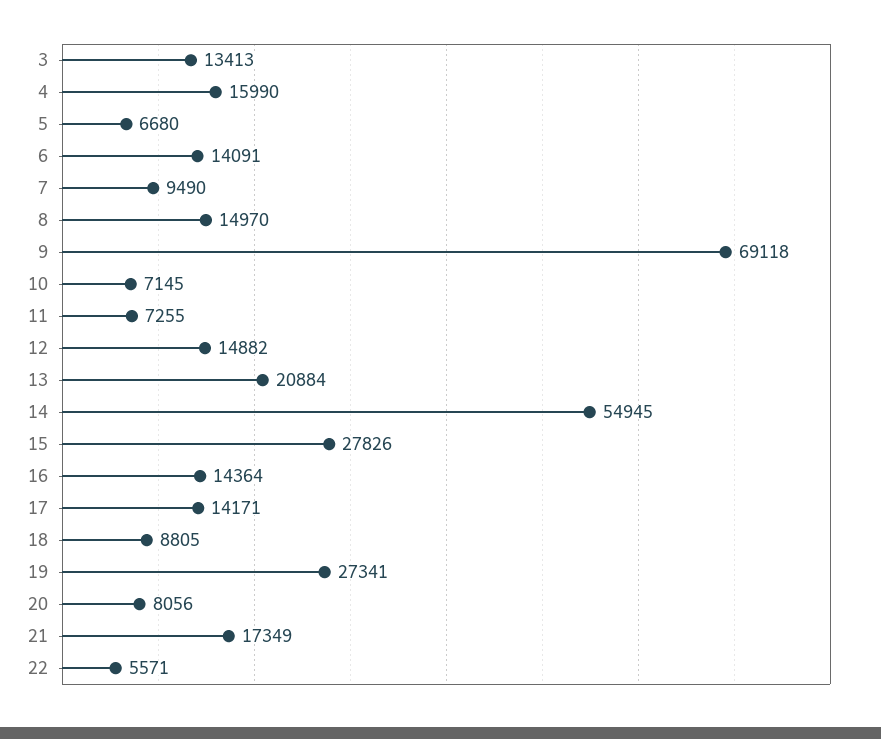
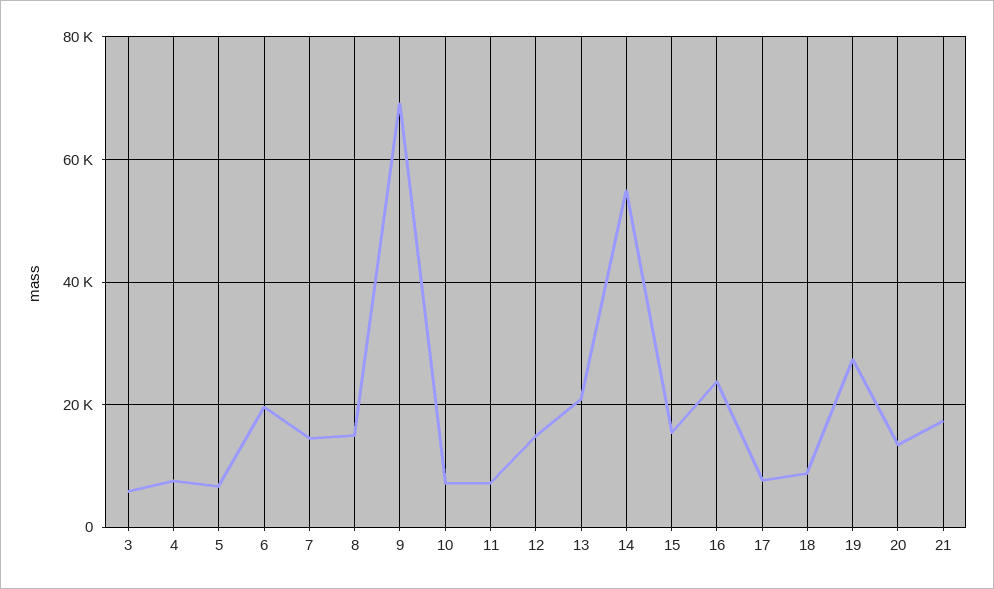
3: 13413 -> 6000
4: 15990 -> 8000
6: 14091 -> 20000
7: 9490 -> 14000
15: 27826 -> 16000
16: 14364 -> 24000
17: 14171 -> 8000
20: 8056 -> 14000
22: 5571 -> none

